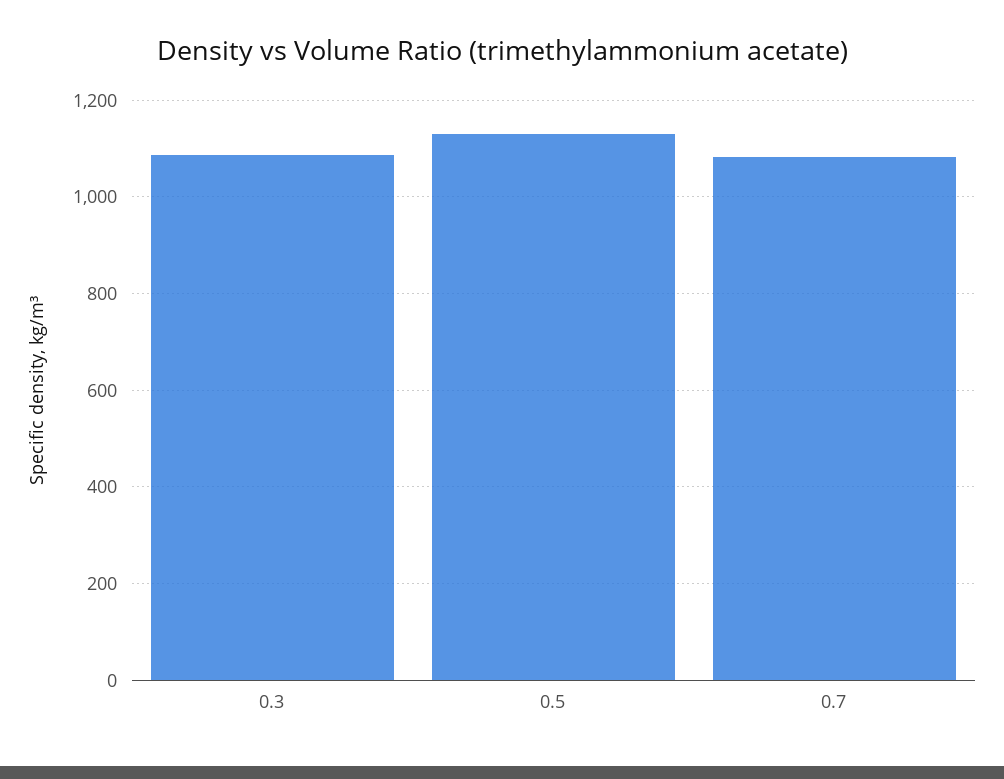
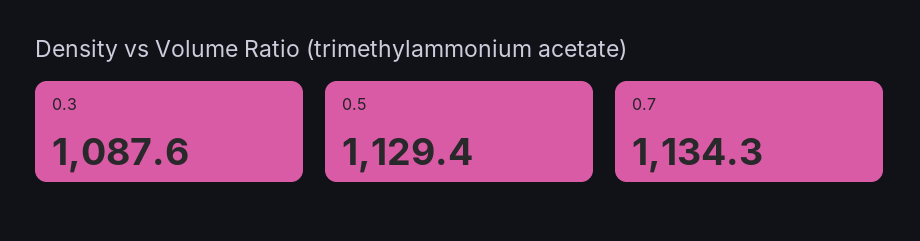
0.7: 1080 -> 1134.3

